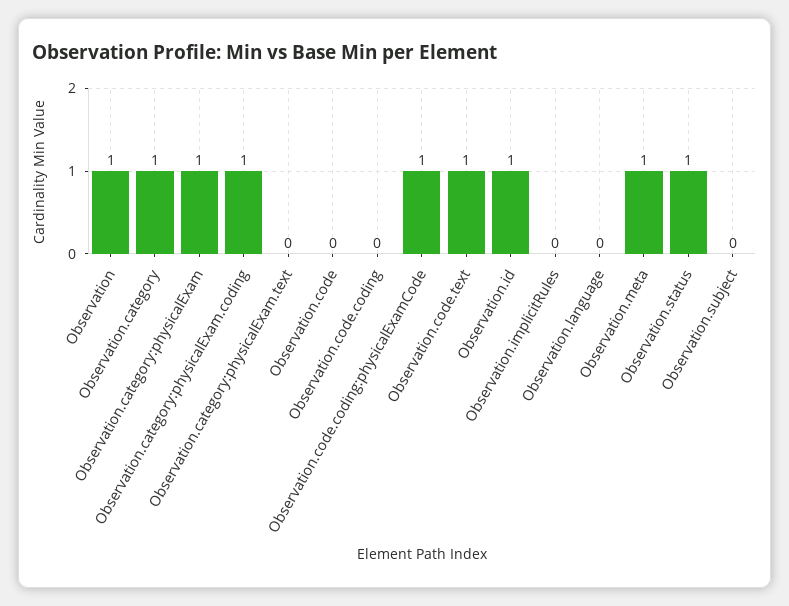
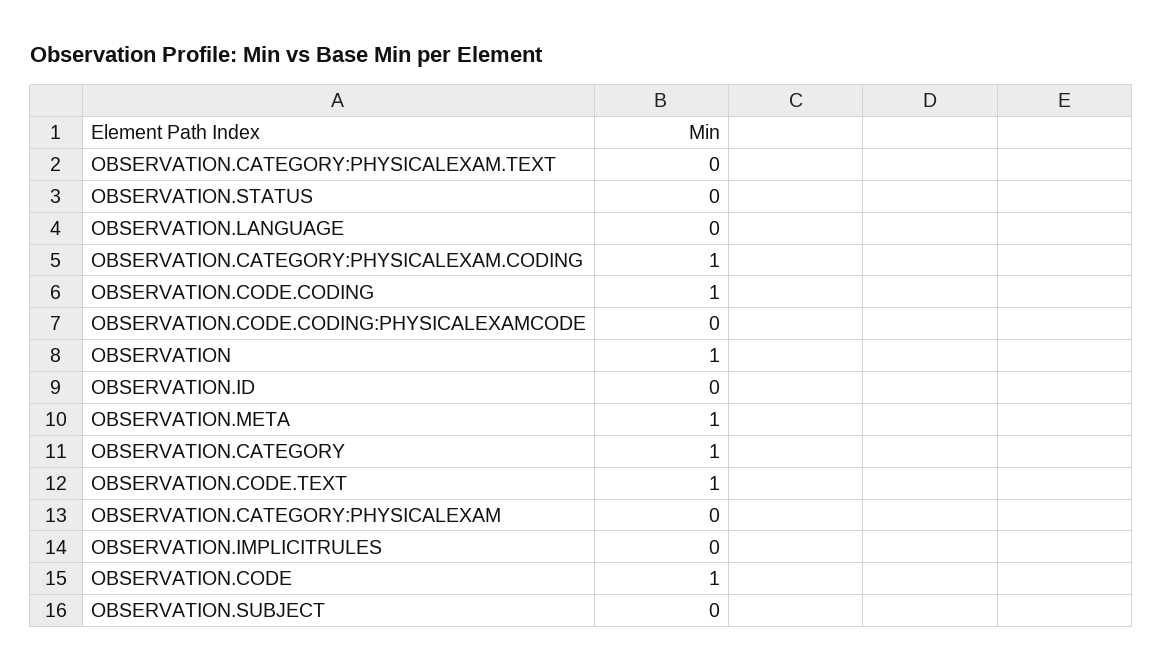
Observation.category:physicalExam: 1 -> 0
Observation.code: 0 -> 1
Observation.code.coding: 0 -> 1
Observation.code.coding:physicalExamCode: 1 -> 0
Observation.id: 1 -> 0
Observation.status: 1 -> 0

